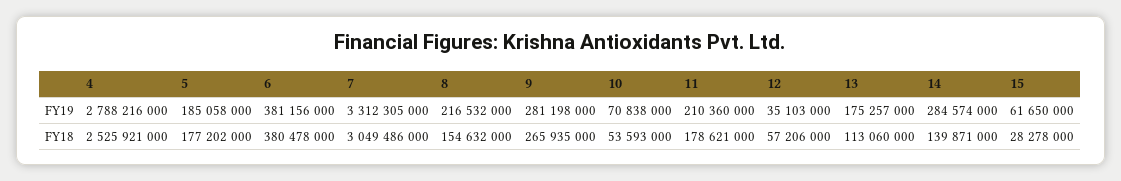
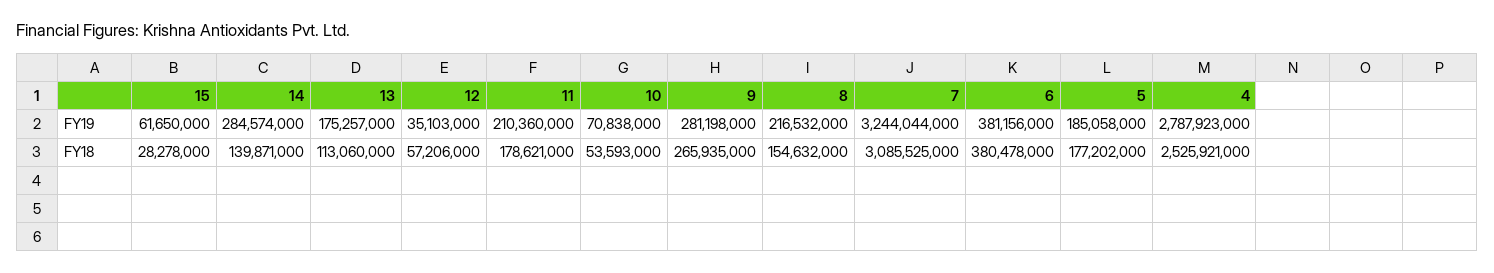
4, FY19: 2788216000 -> 2787923000
7, FY19: 3312305000 -> 3244044000
7, FY18: 3049486000 -> 3085525000

